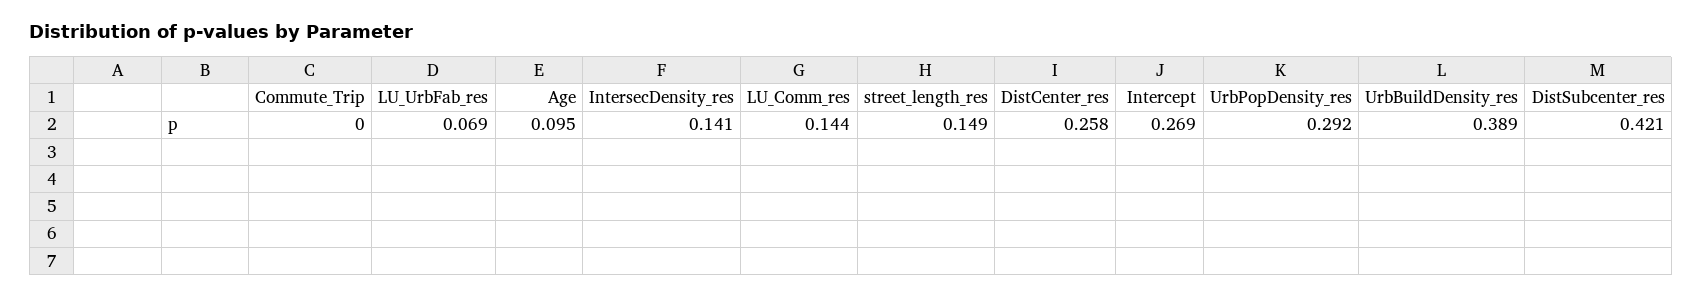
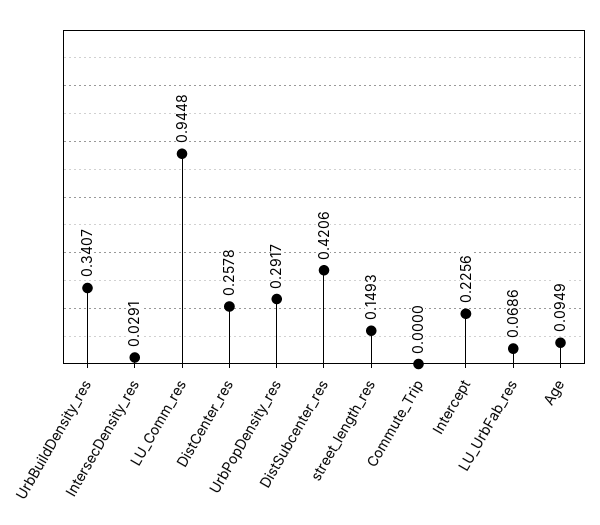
IntersecDensity_res: 0.141 -> 0.0291
LU_Comm_res: 0.144 -> 0.9448
Intercept: 0.269 -> 0.2256
UrbBuildDensity_res: 0.389 -> 0.3407

